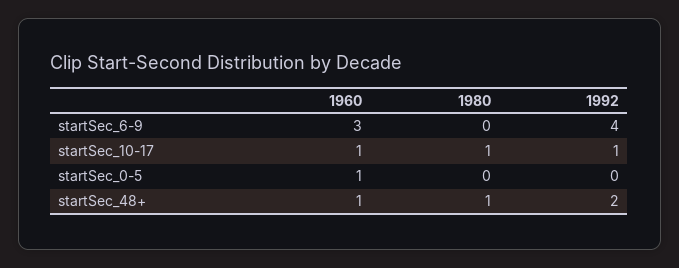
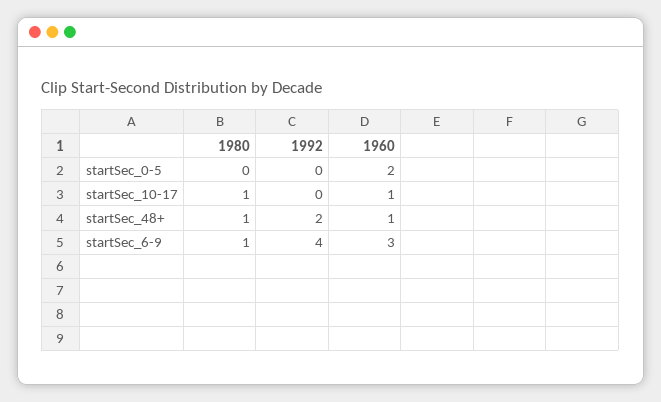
1980, startSec_6-9: 0 -> 1
1992, startSec_10-17: 1 -> 0
1960, startSec_0-5: 1 -> 2

